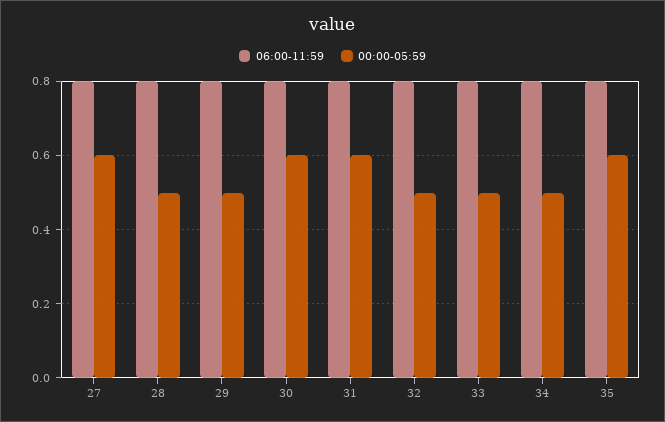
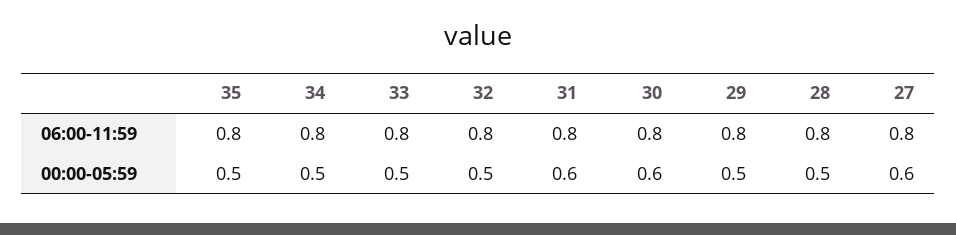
00:00-05:59, 35: 0.6 -> 0.5

